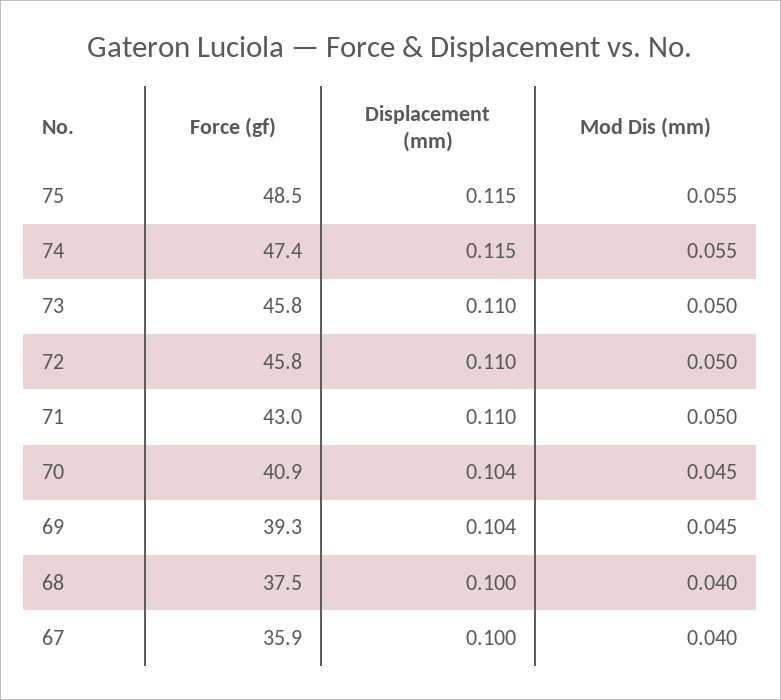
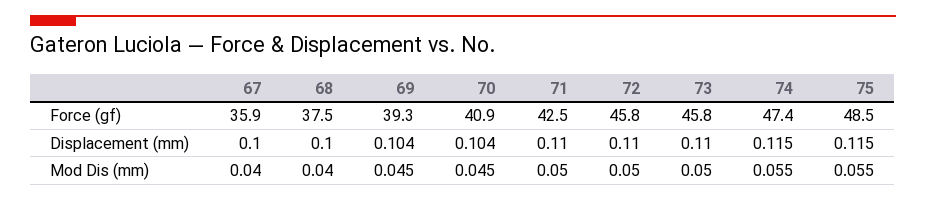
Force (gf), 71: 43 -> 42.5

